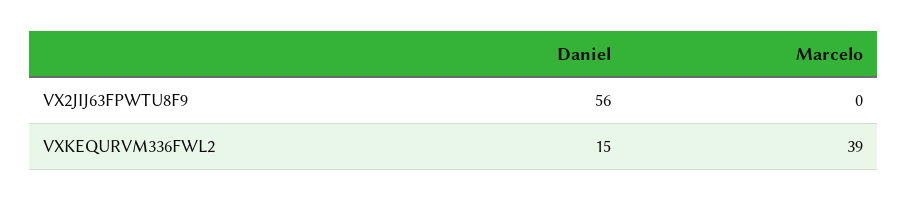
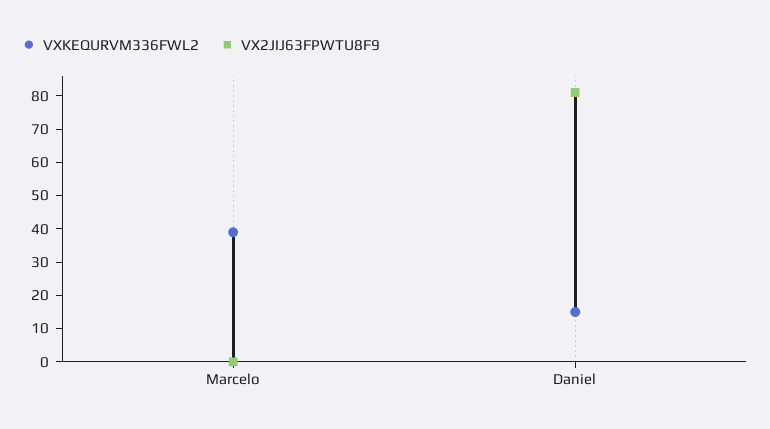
VX2JIJ63FPWTU8F9, Daniel: 56 -> 80

